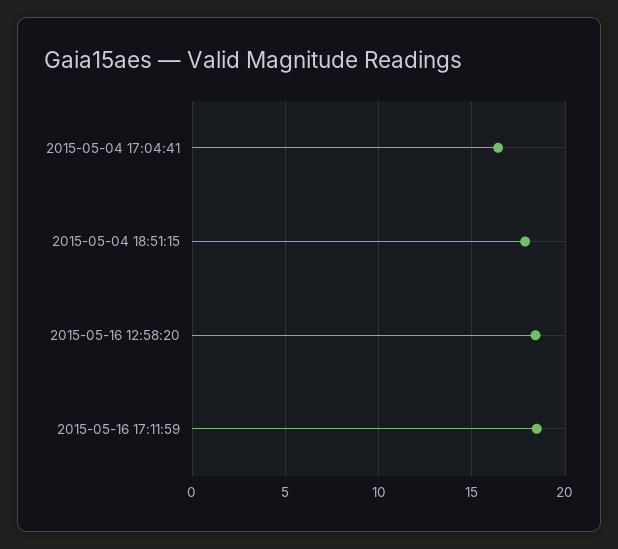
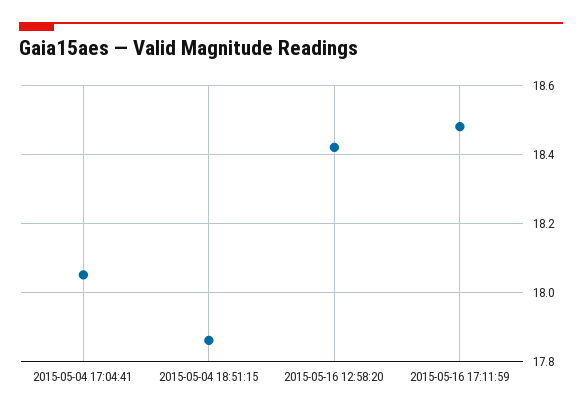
2015-05-04 17:04:41: 16.5 -> 18.05

